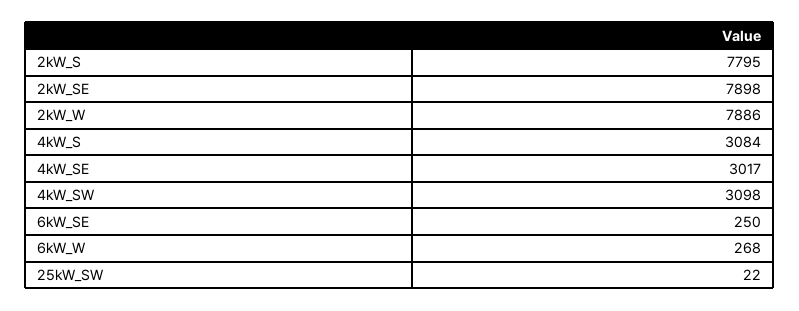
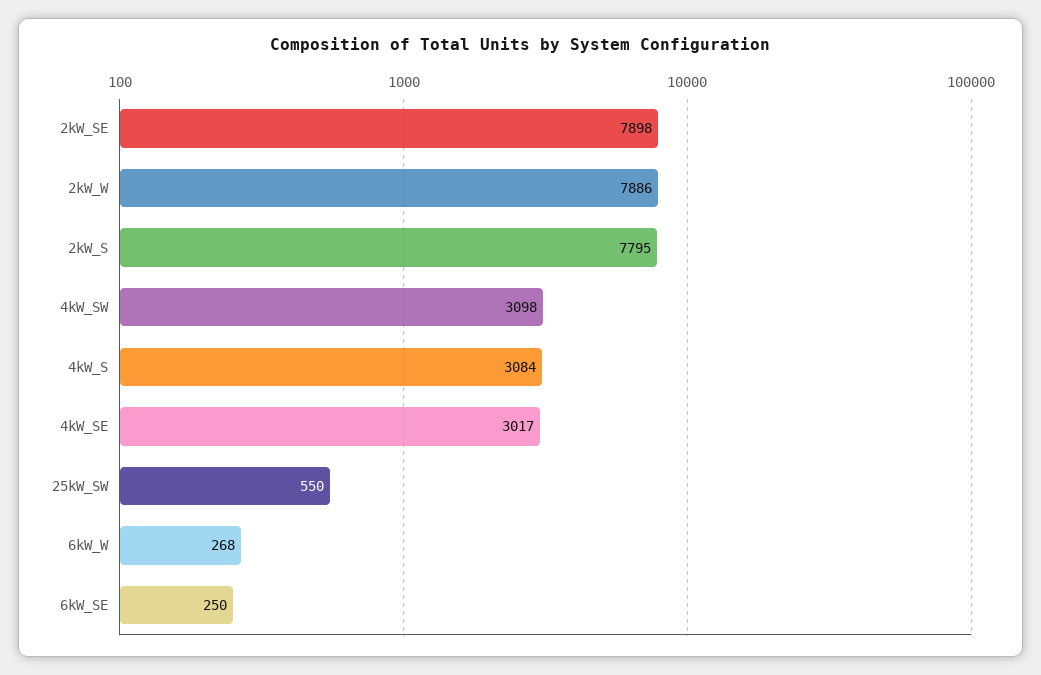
25kW_SW: 22 -> 550

